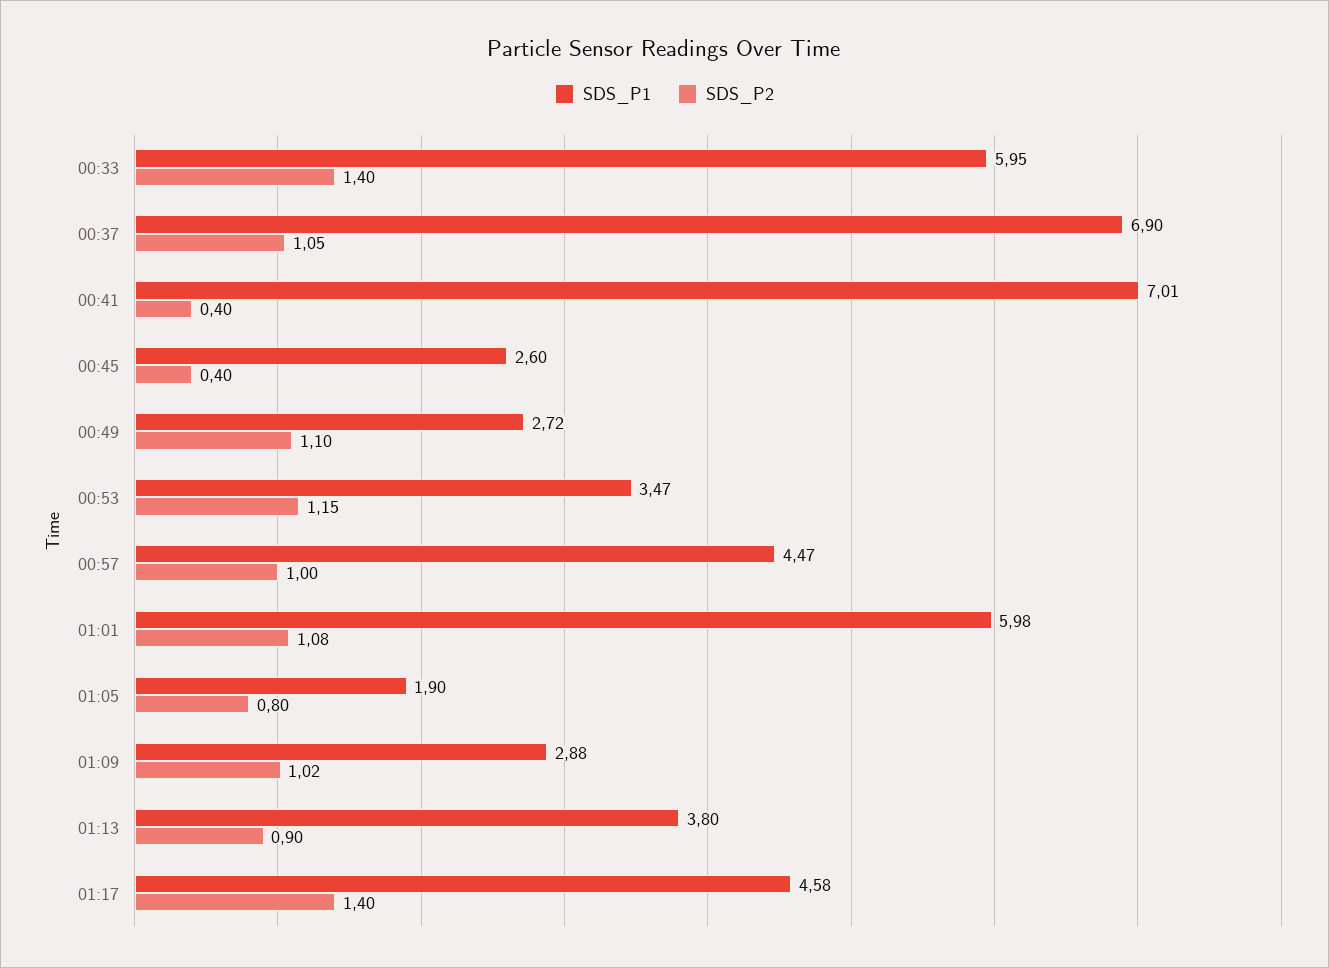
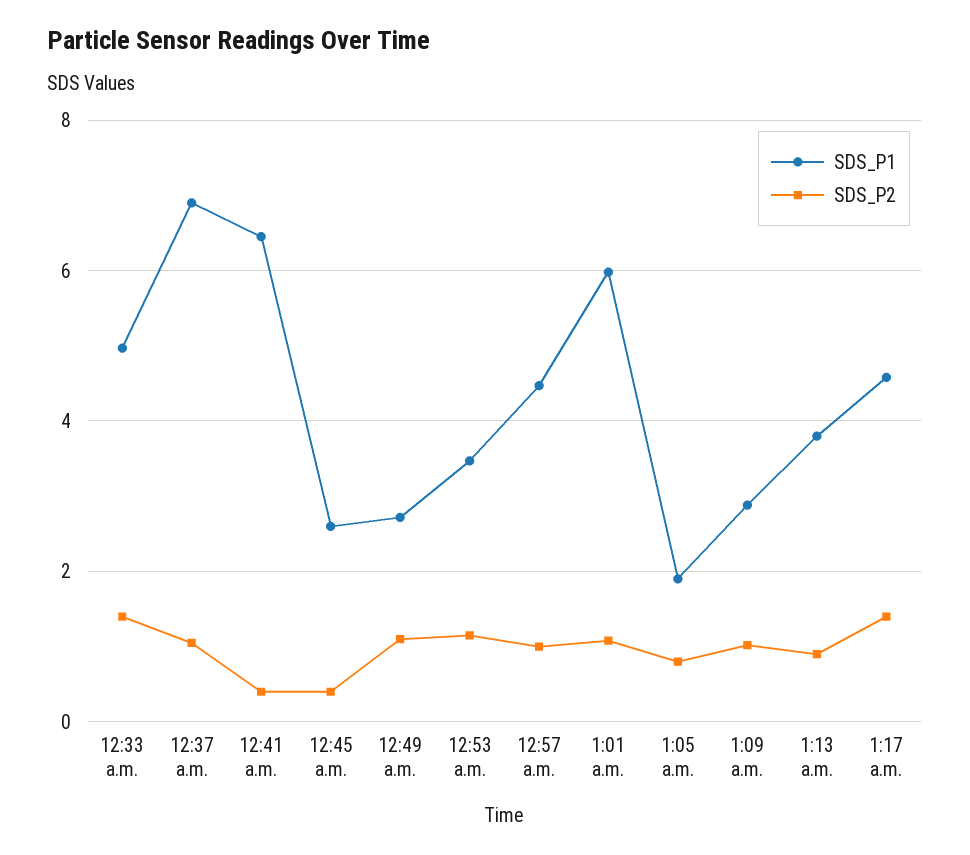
SDS_P1, 00:33: 5.95 -> 5
SDS_P1, 00:41: 7.01 -> 6.4

